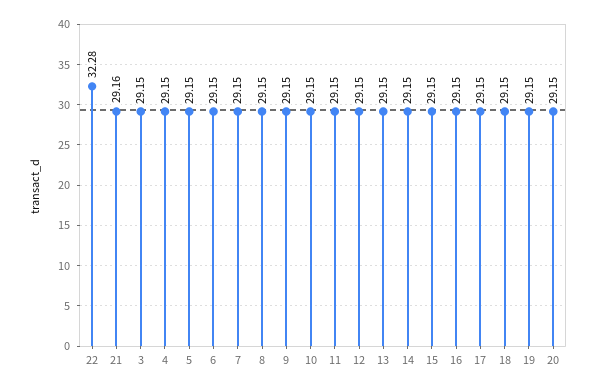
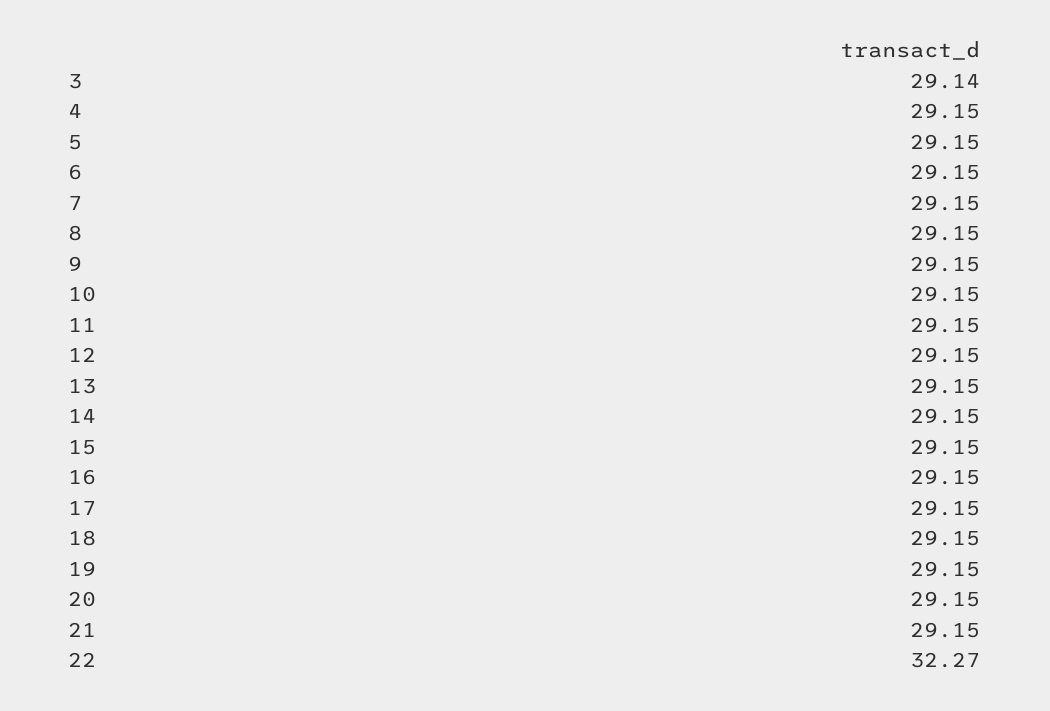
22: 32.28 -> 32.27
21: 29.16 -> 29.15
3: 29.15 -> 29.14

